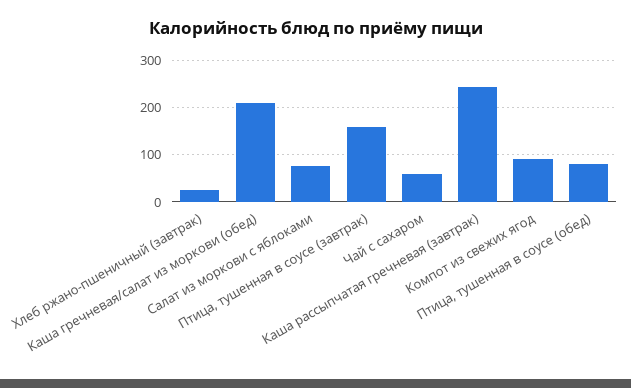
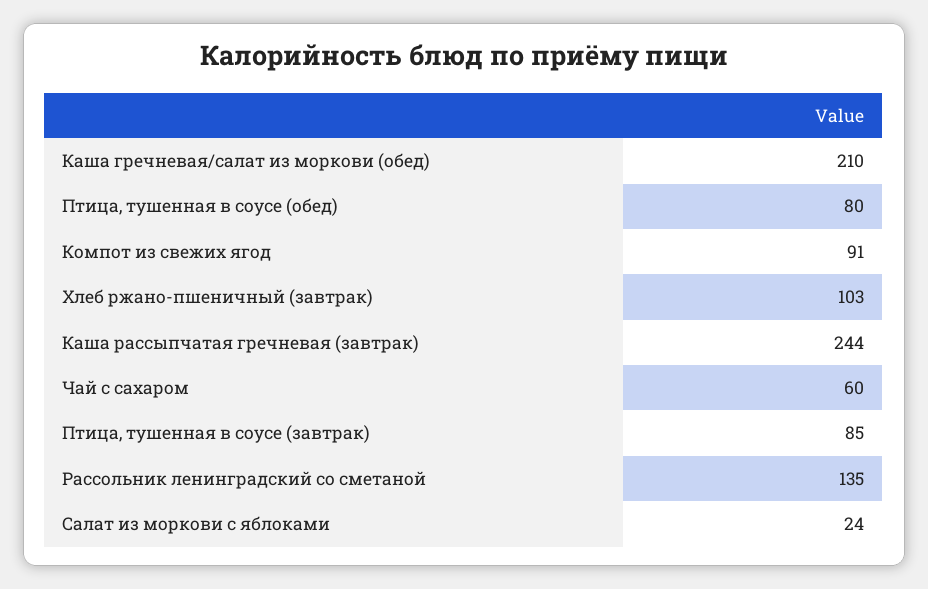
Хлеб ржано-пшеничный (завтрак): 20 -> 103
Салат из моркови с яблоками: 80 -> 24
Птица, тушенная в соусе (завтрак): 160 -> 85
Рассольник ленинградский со сметаной: none -> 135

